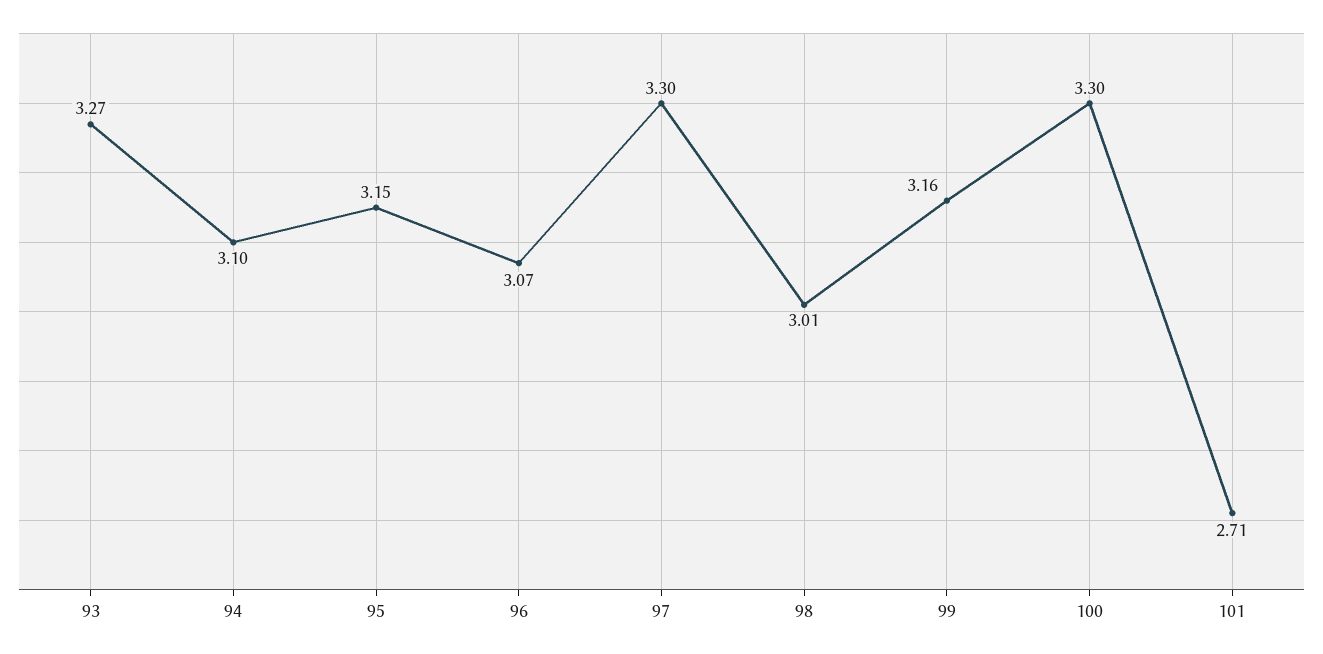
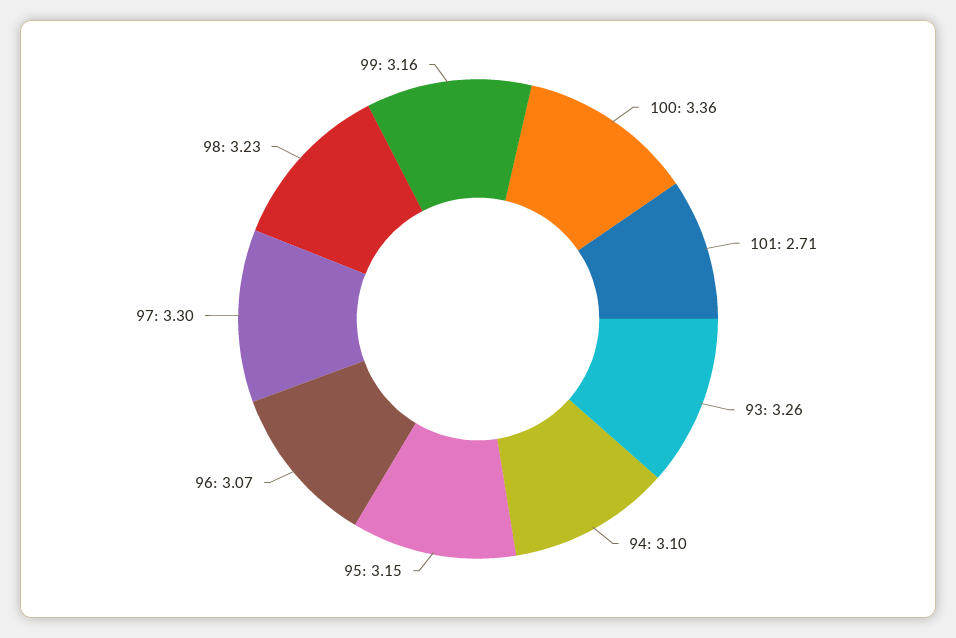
93: 3.27 -> 3.26
98: 3.01 -> 3.23
100: 3.3 -> 3.36

